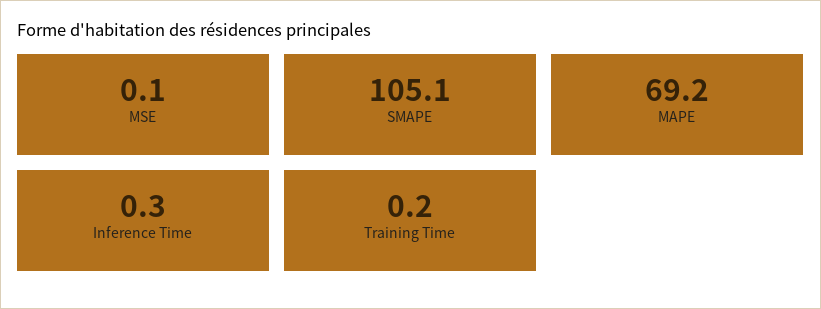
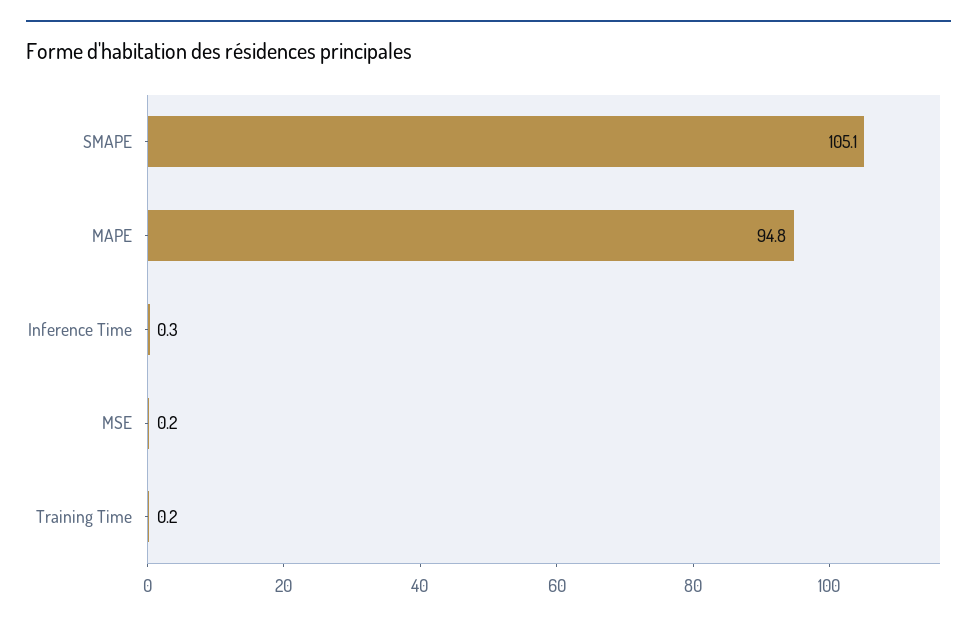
MSE: 0.1 -> 0.2
MAPE: 69.2 -> 94.8

